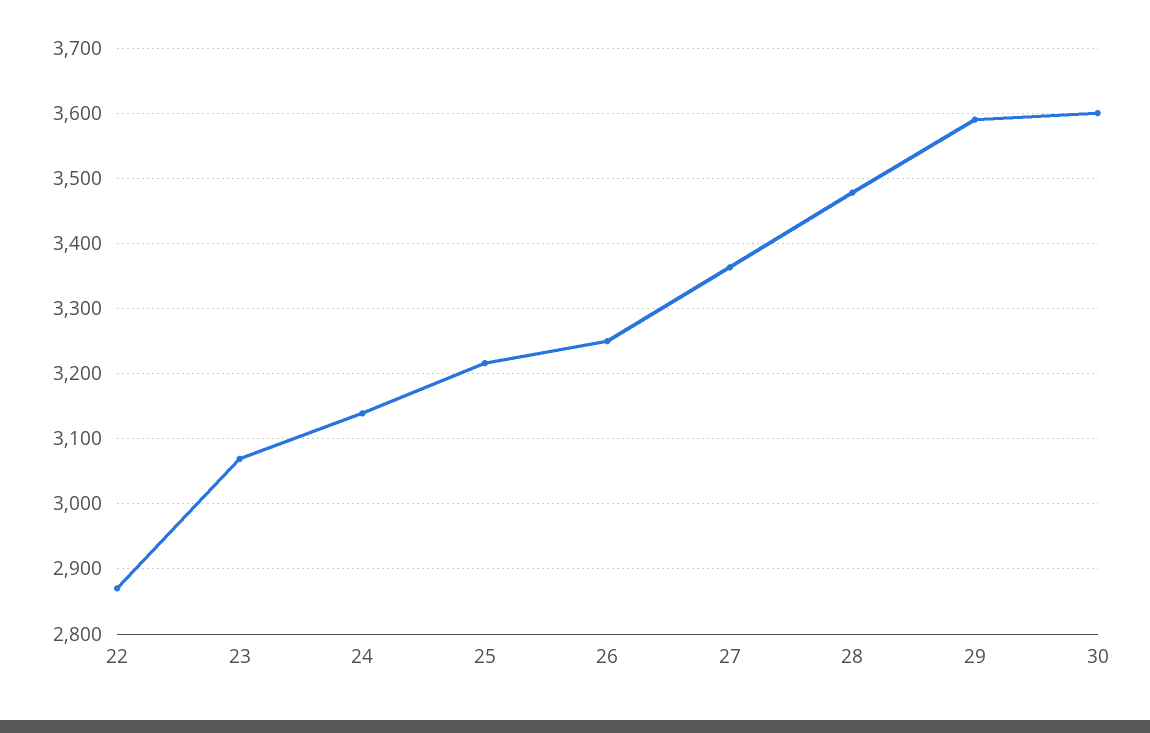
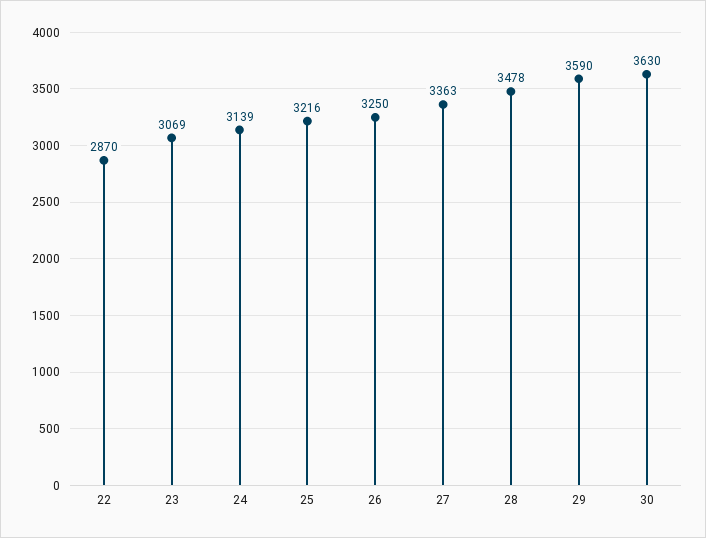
30: 3600 -> 3630

